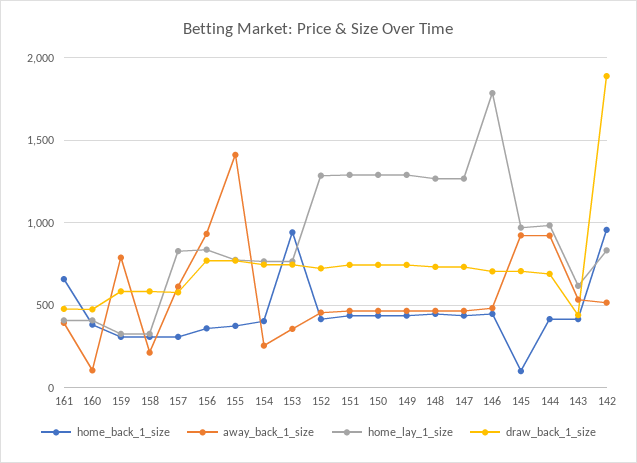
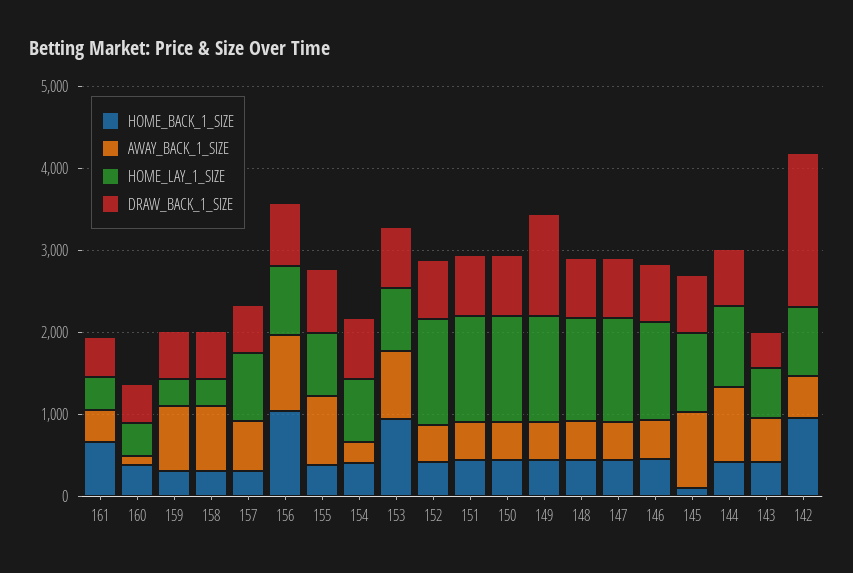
away_back_1_size, 158: 200 -> 800
home_back_1_size, 156: 350 -> 1000
away_back_1_size, 155: 1400 -> 800
away_back_1_size, 153: 350 -> 800
draw_back_1_size, 149: 750 -> 1200
home_lay_1_size, 146: 1800 -> 1200

